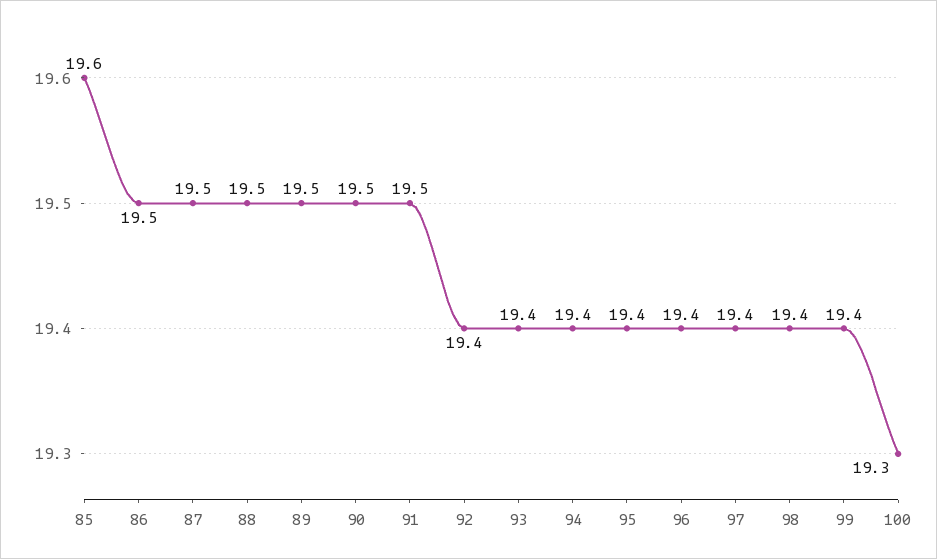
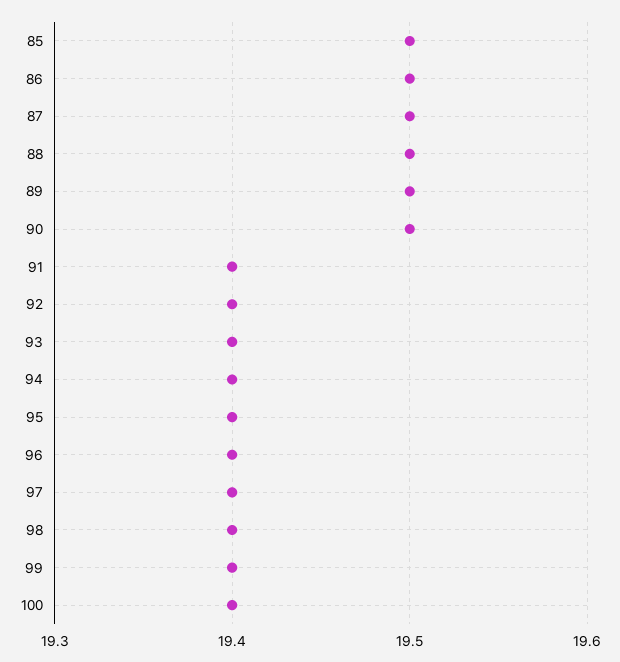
85: 19.6 -> 19.5
91: 19.5 -> 19.4
100: 19.3 -> 19.4

